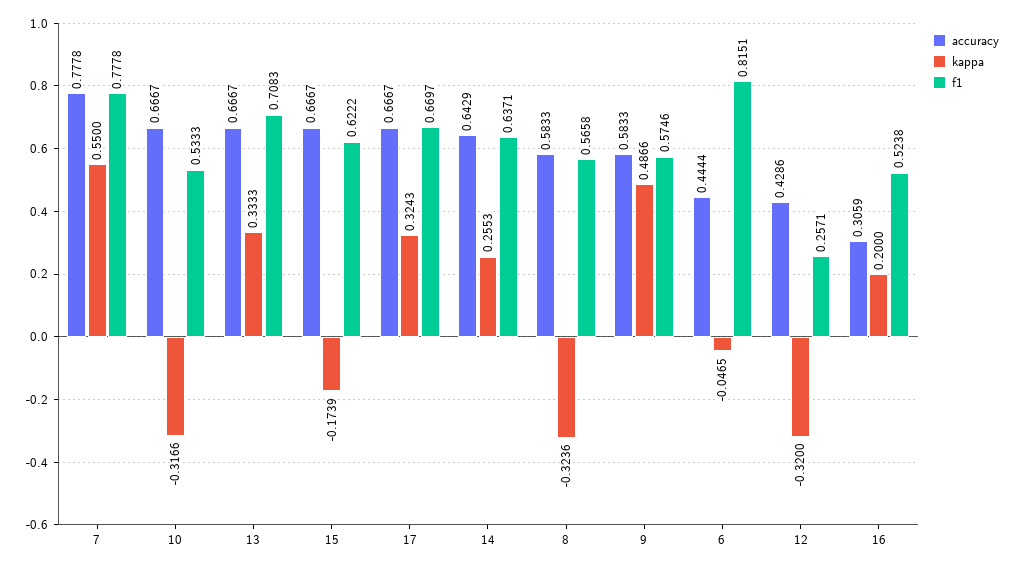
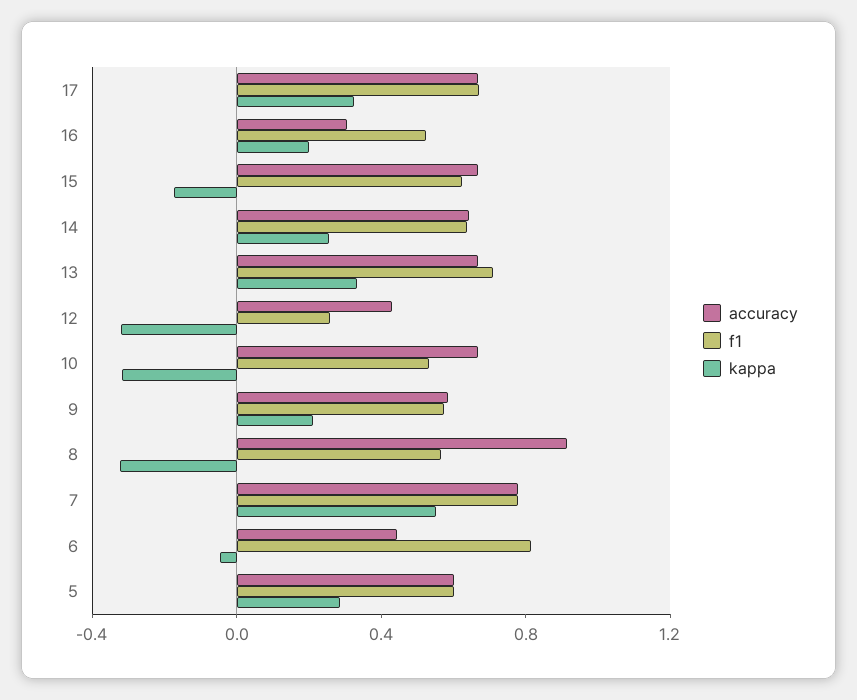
accuracy, 8: 0.5833 -> 0.9
kappa, 9: 0.4866 -> 0.2
accuracy, 5: none -> 0.6
f1, 5: none -> 0.6
kappa, 5: none -> 0.3

